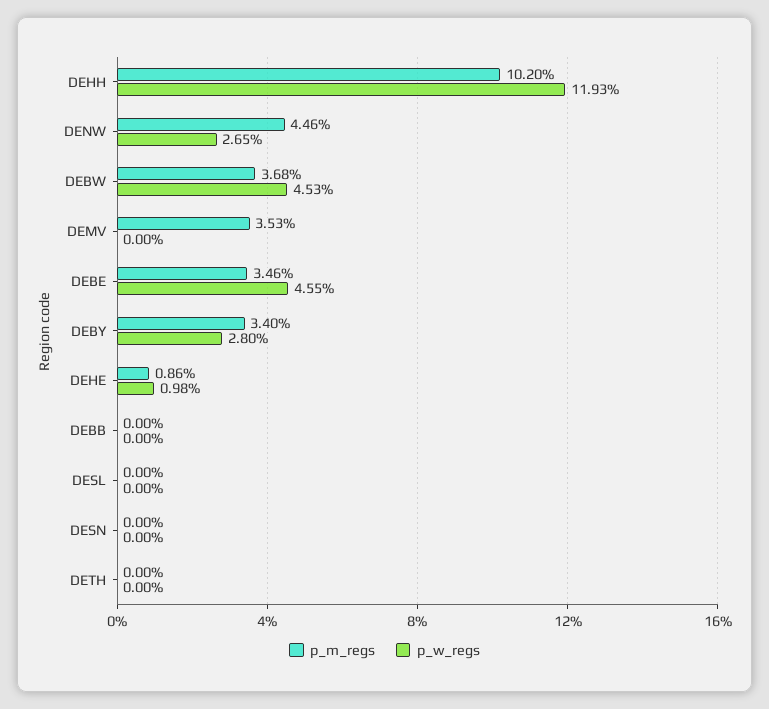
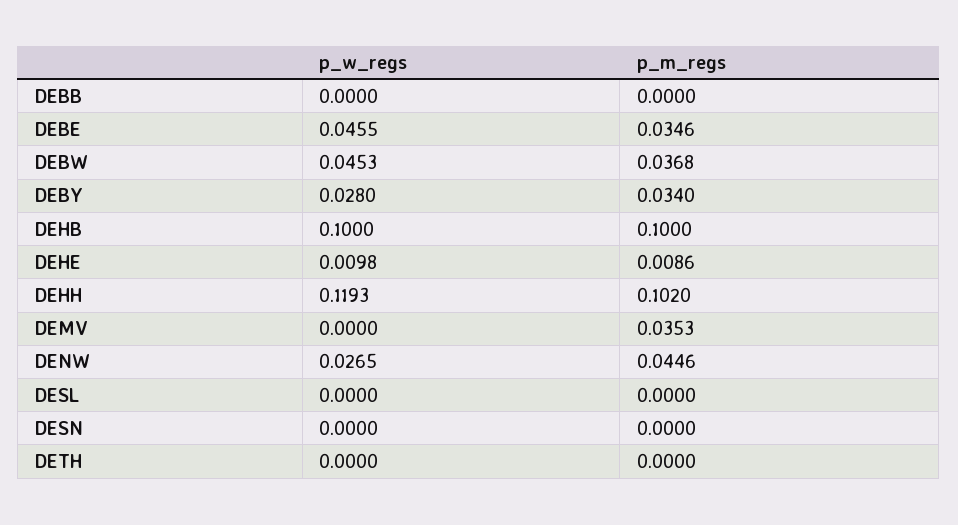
p_w_regs, DEHB: none -> 0.1
p_m_regs, DEHB: none -> 0.1

